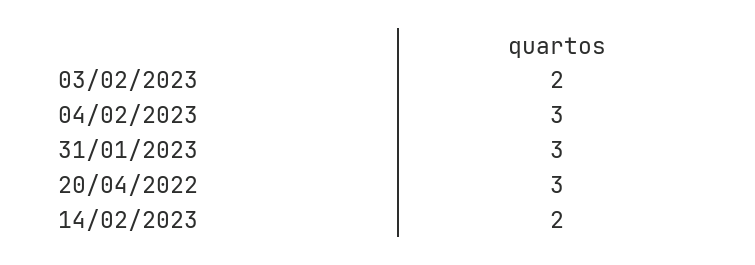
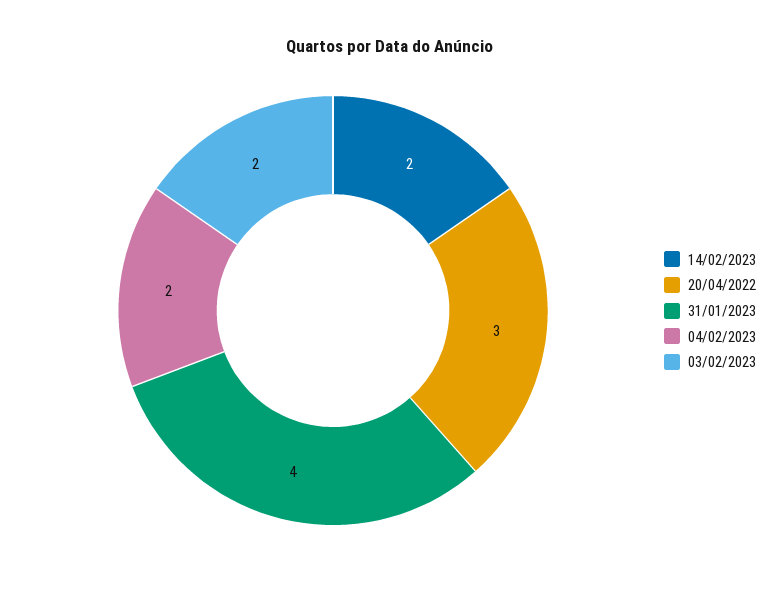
04/02/2023: 3 -> 2
31/01/2023: 3 -> 4

